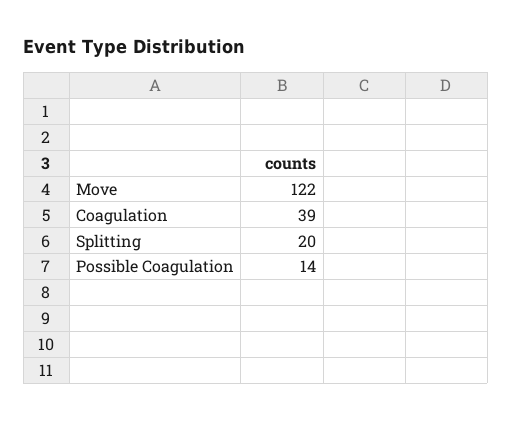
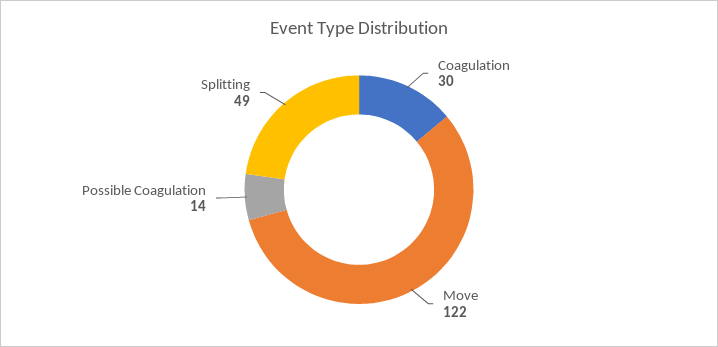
Coagulation: 39 -> 30
Splitting: 20 -> 49

